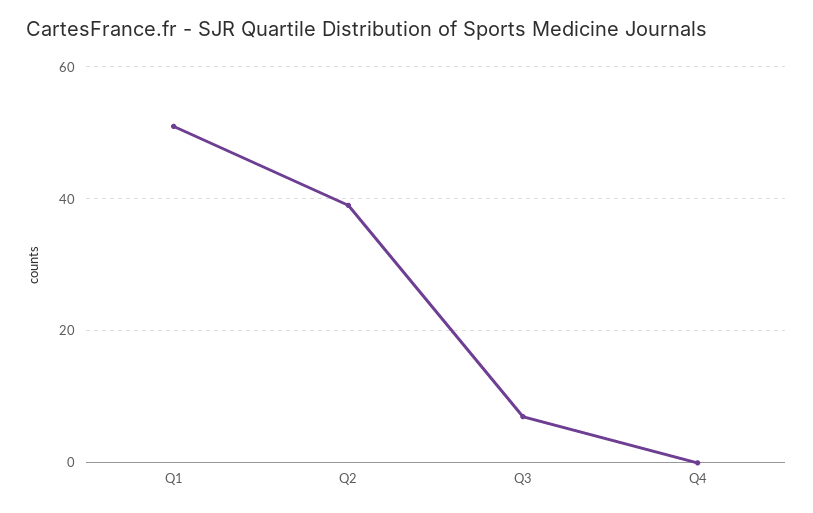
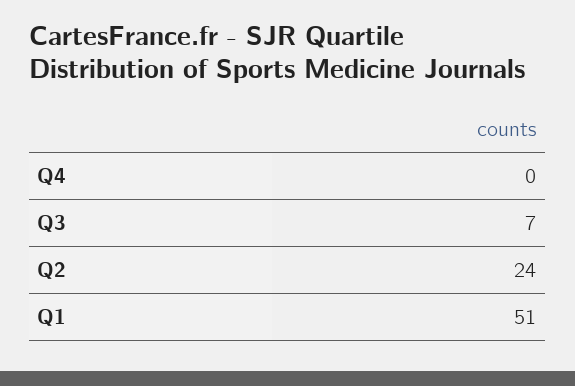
Q2: 40 -> 24

